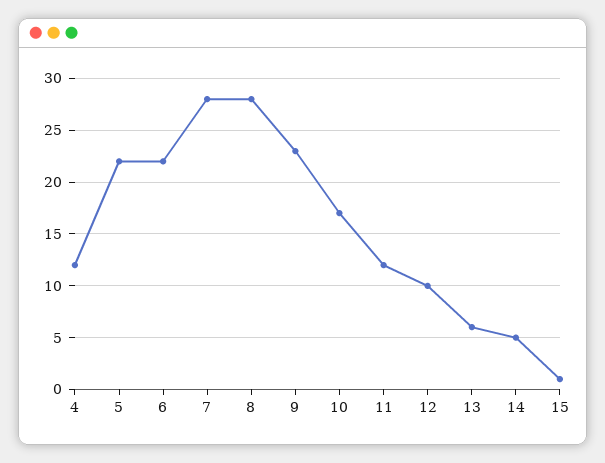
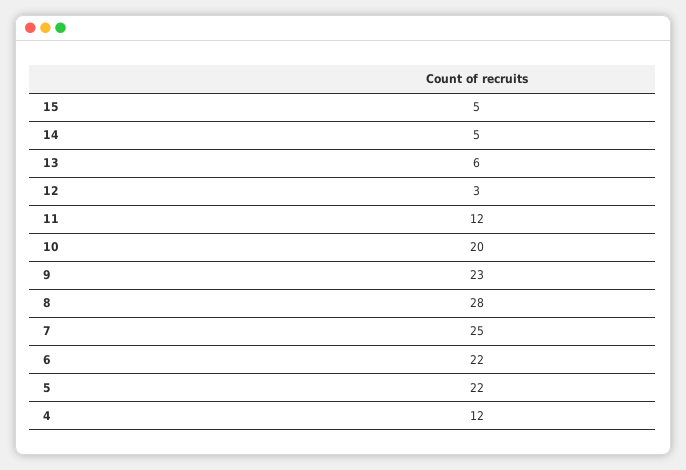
7: 28 -> 25
10: 17 -> 20
12: 10 -> 3
15: 1 -> 5

